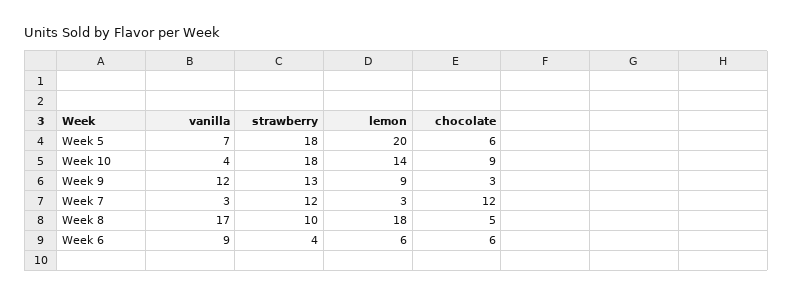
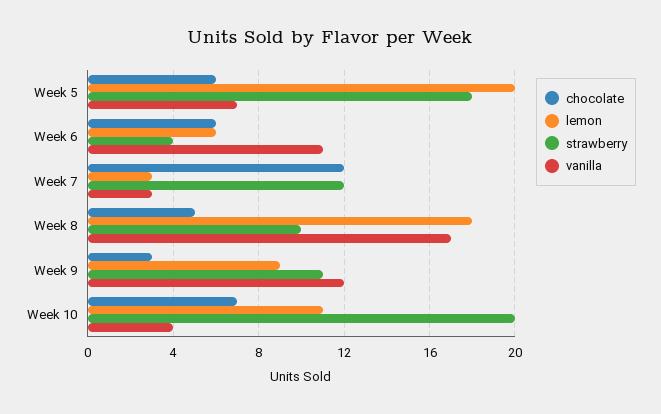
strawberry, Week 10: 18 -> 20
lemon, Week 10: 14 -> 11
chocolate, Week 10: 9 -> 7
strawberry, Week 9: 13 -> 11
vanilla, Week 6: 9 -> 11

